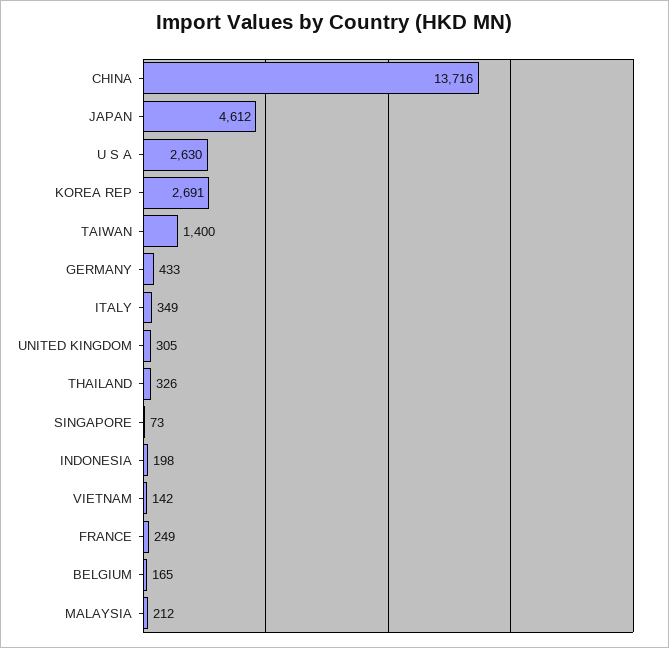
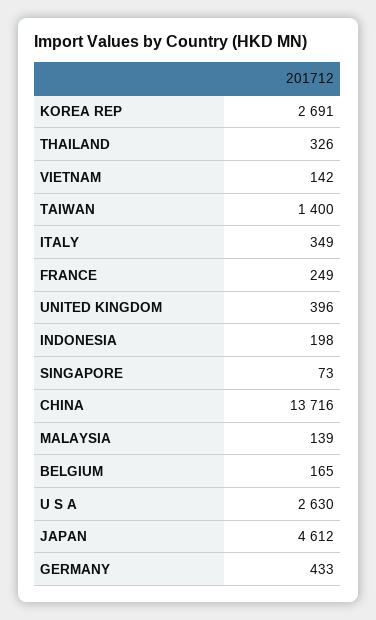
UNITED KINGDOM: 305 -> 396
MALAYSIA: 212 -> 139

